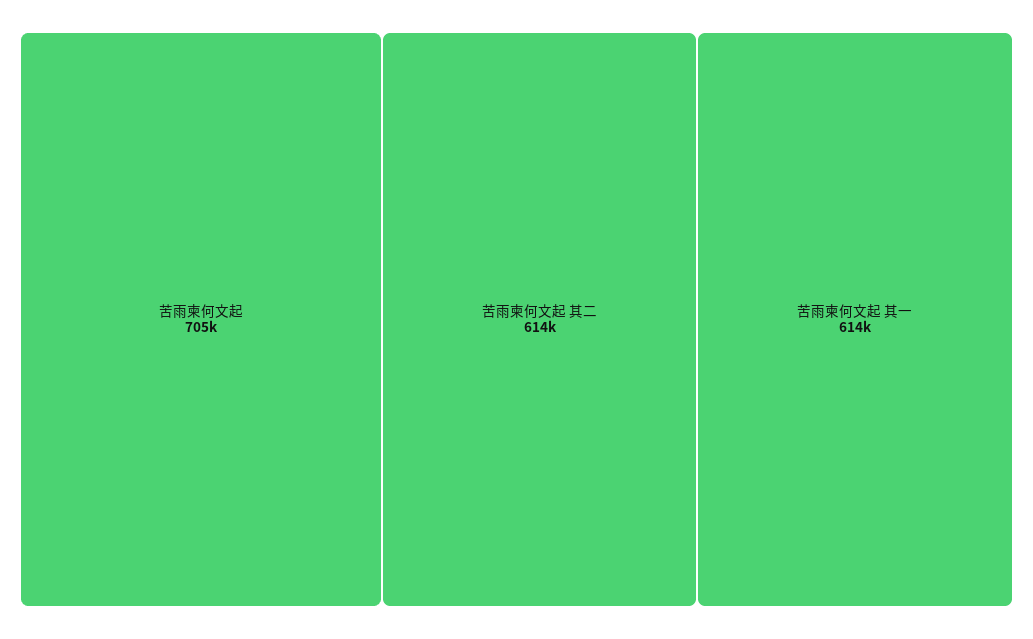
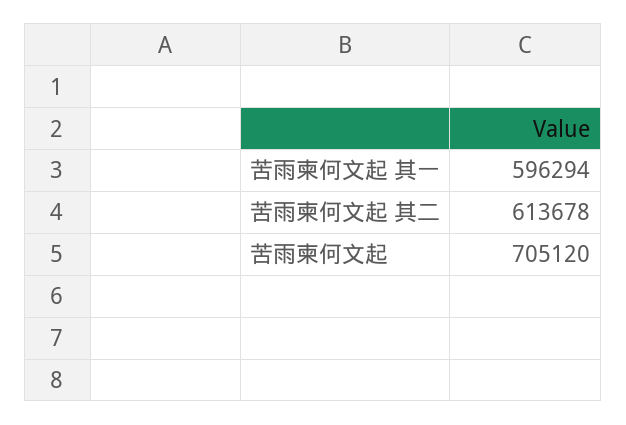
苦雨柬何文起 其一: 614000 -> 596294

